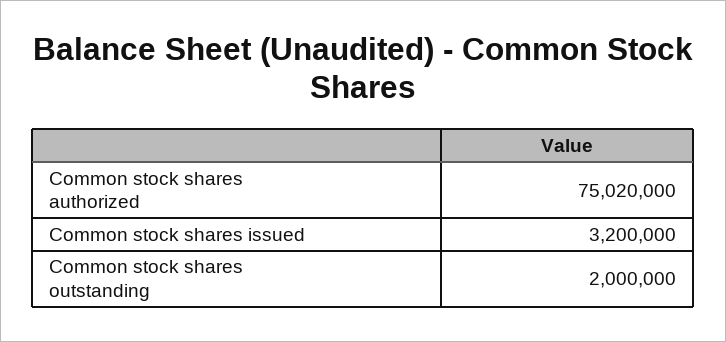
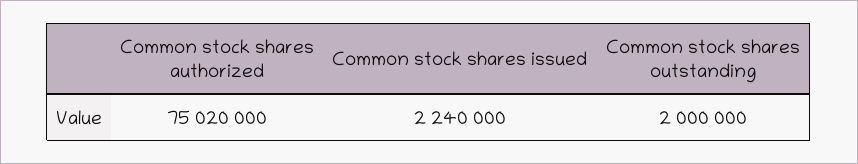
Common stock shares issued: 3200000 -> 2240000

